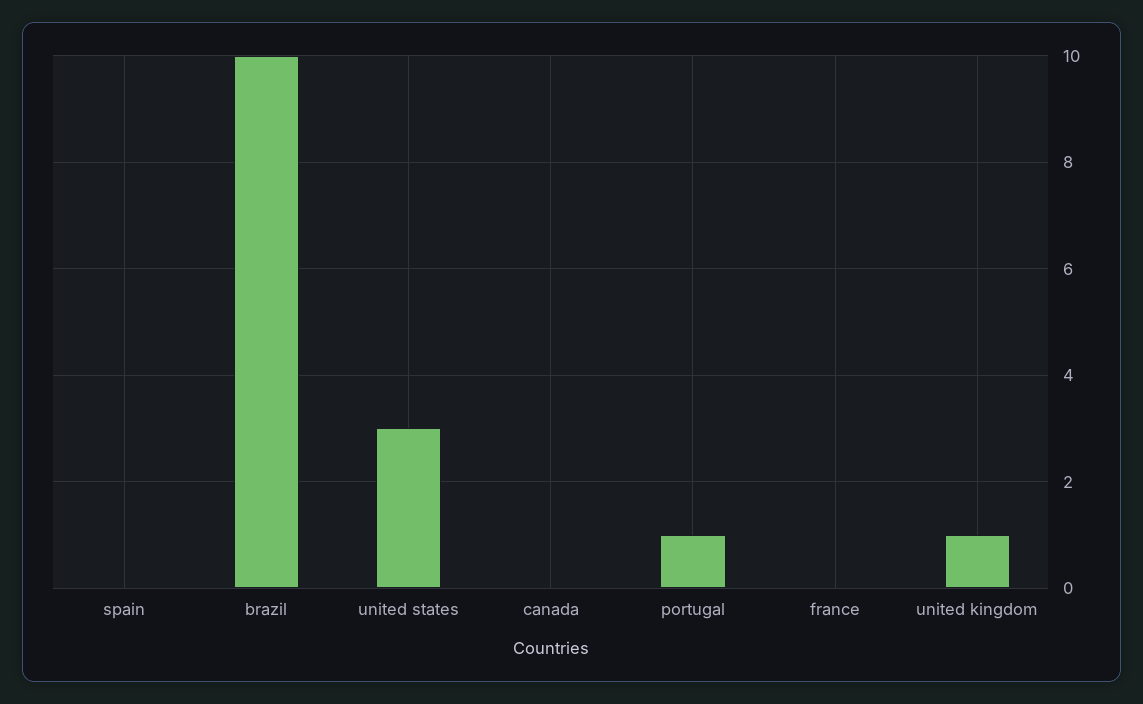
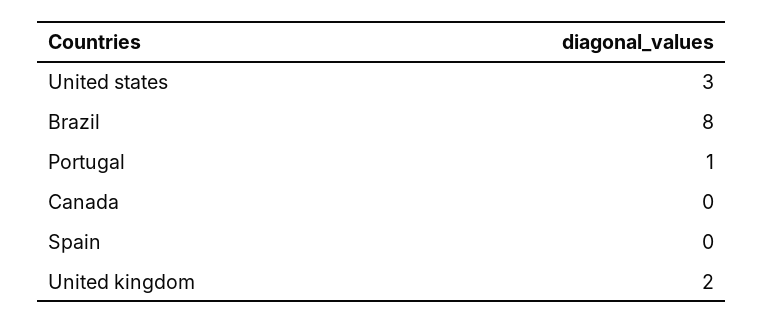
brazil: 10 -> 8
france: 0 -> none
united kingdom: 1 -> 2

